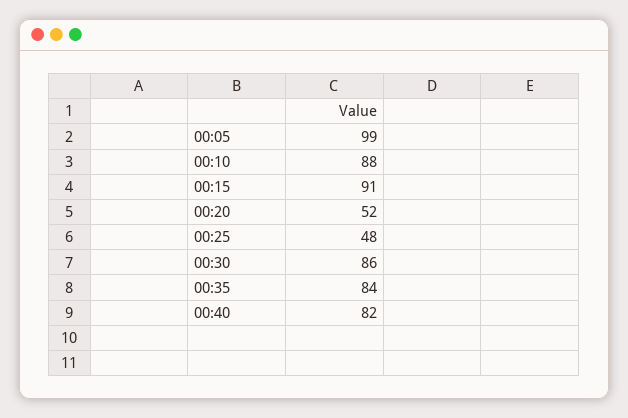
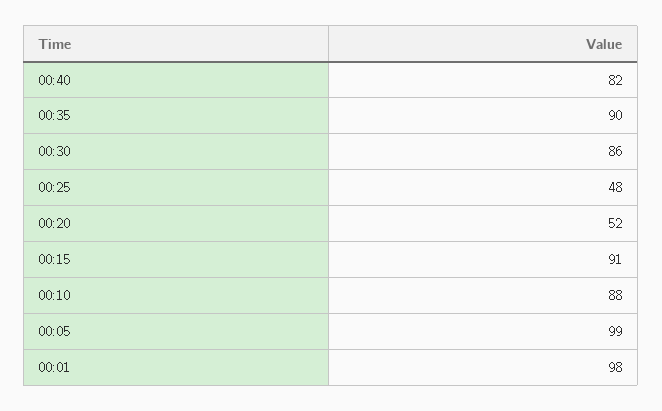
00:35: 84 -> 90
00:01: none -> 98

